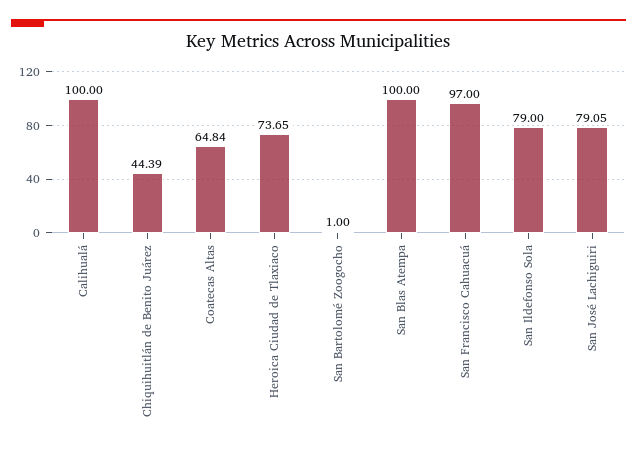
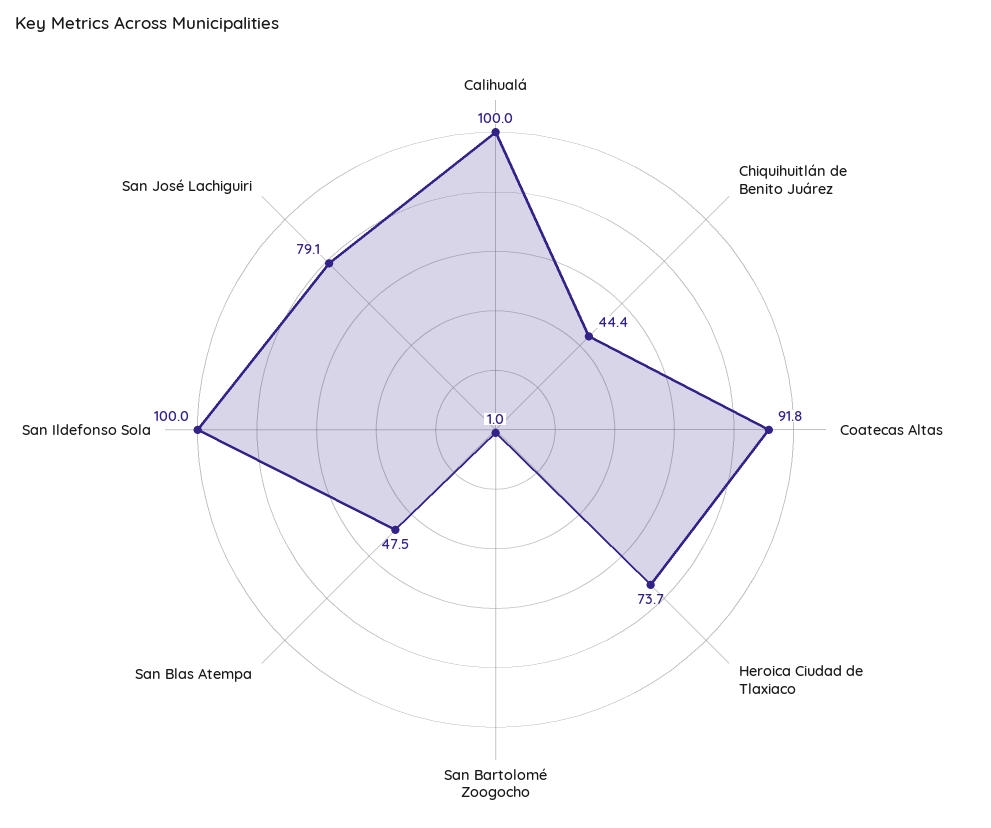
Coatecas Altas: 64.84 -> 91.8
San Blas Atempa: 100 -> 47.5
San Francisco Cahuacuá: 97 -> none
San Ildefonso Sola: 79 -> 100

